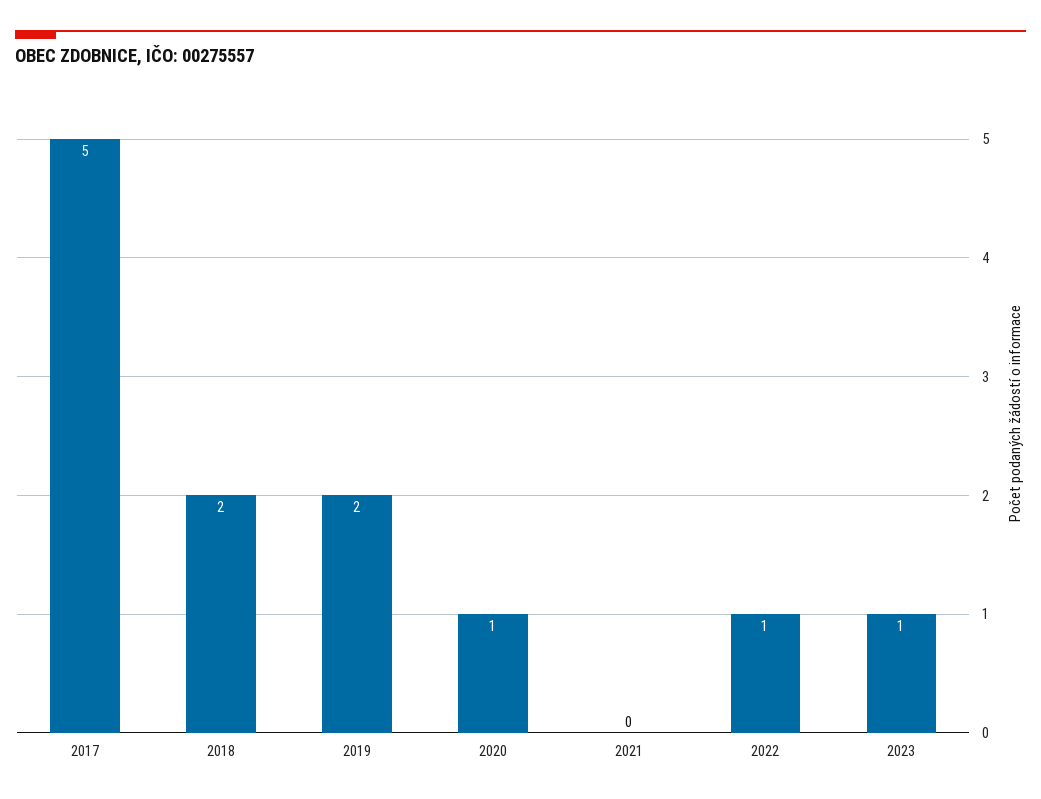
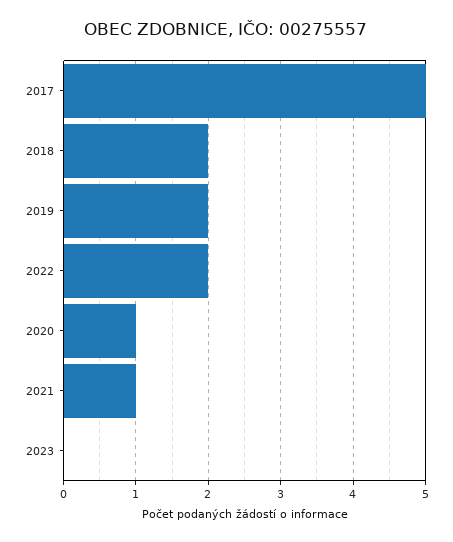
2021: 0 -> 1
2022: 1 -> 2
2023: 1 -> 0

